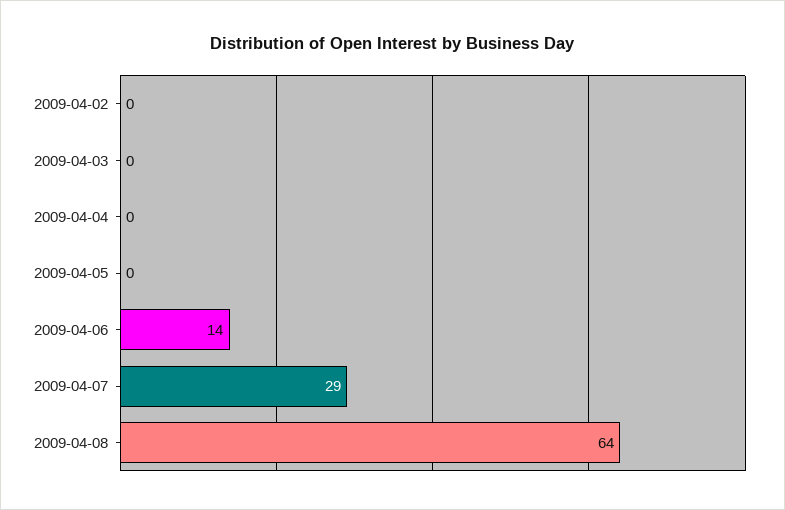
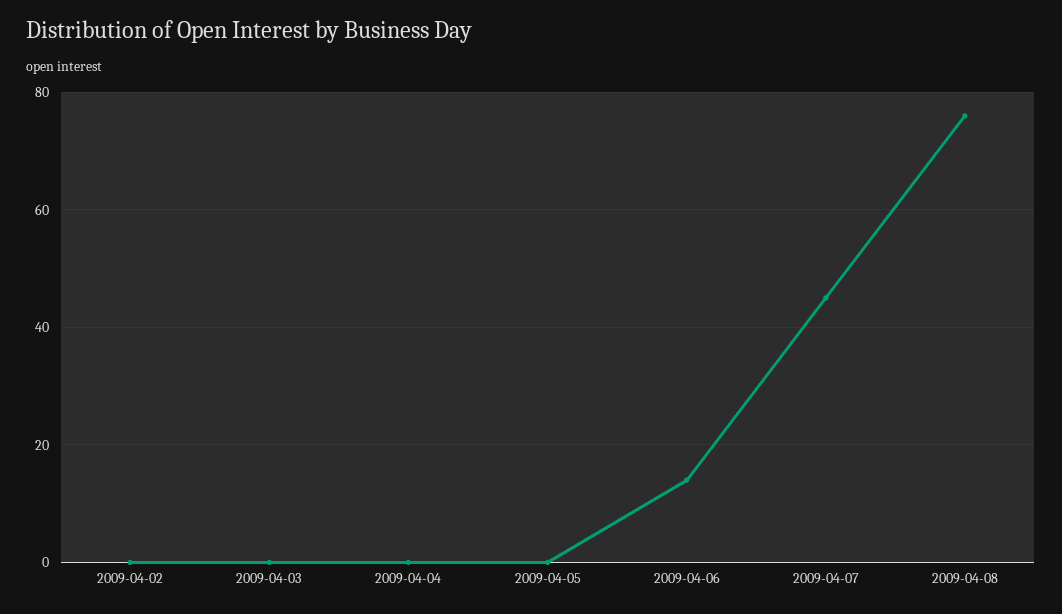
2009-04-07: 29 -> 45
2009-04-08: 64 -> 75

